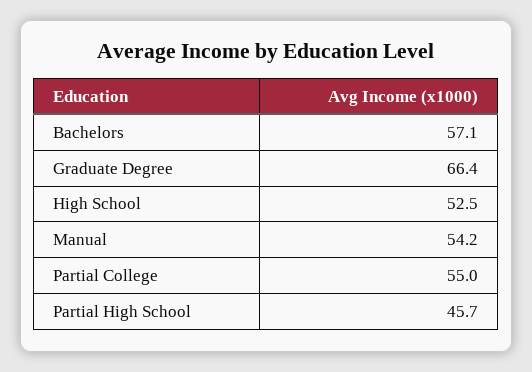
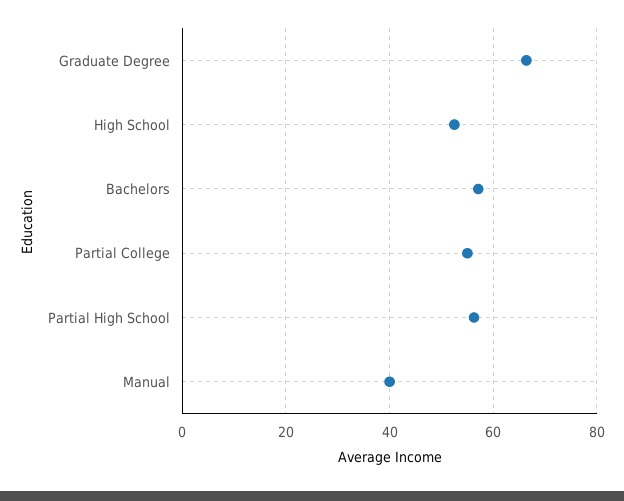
Manual: 54.2 -> 40
Partial High School: 45.7 -> 56

